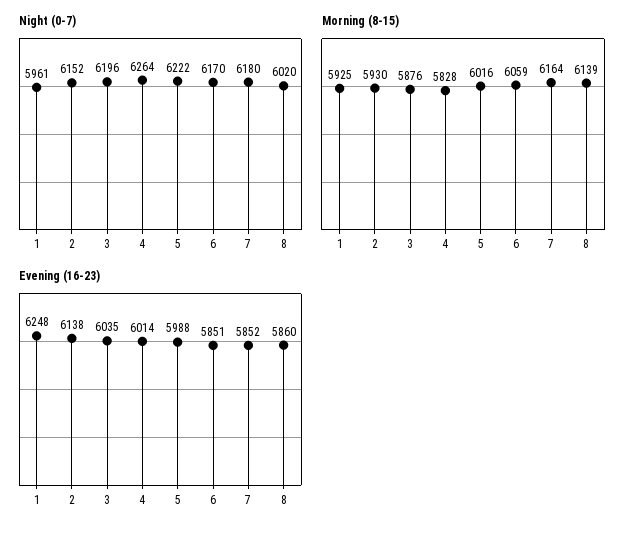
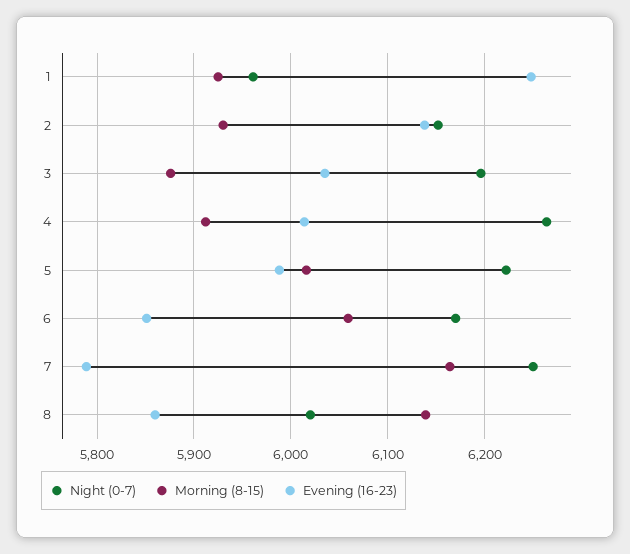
Night (0-7), 7: 6180 -> 6250
Morning (8-15), 4: 5828 -> 5910
Evening (16-23), 7: 5852 -> 5790

